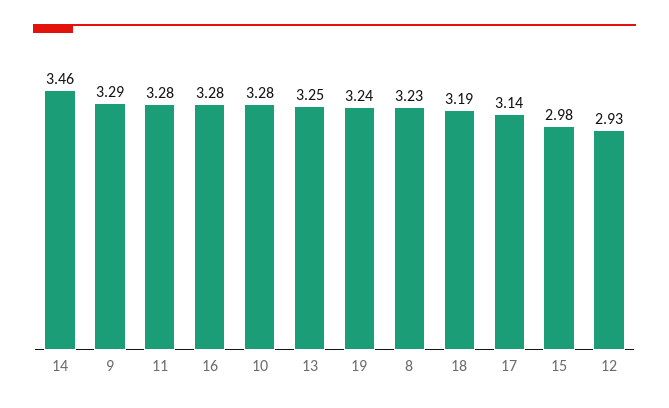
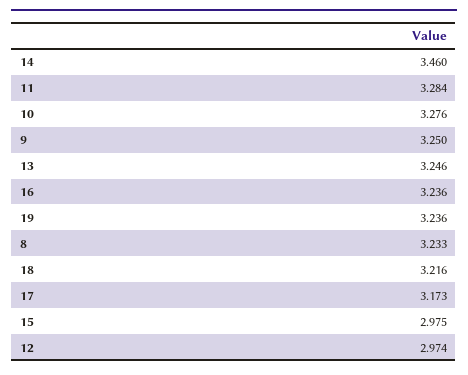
9: 3.29 -> 3.25
16: 3.28 -> 3.236
18: 3.19 -> 3.216
17: 3.14 -> 3.173
12: 2.93 -> 2.974

